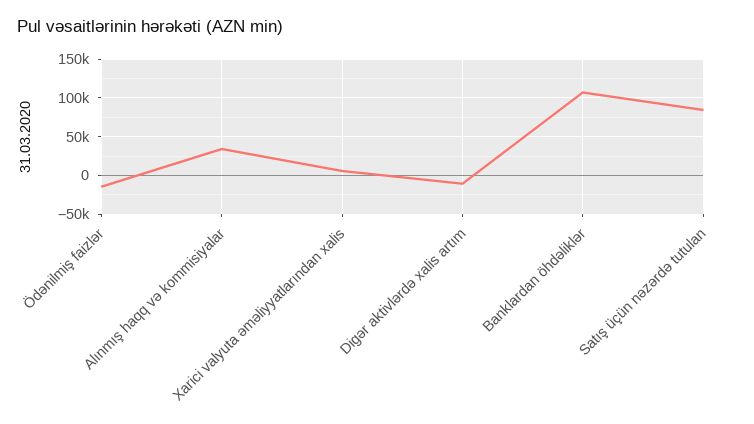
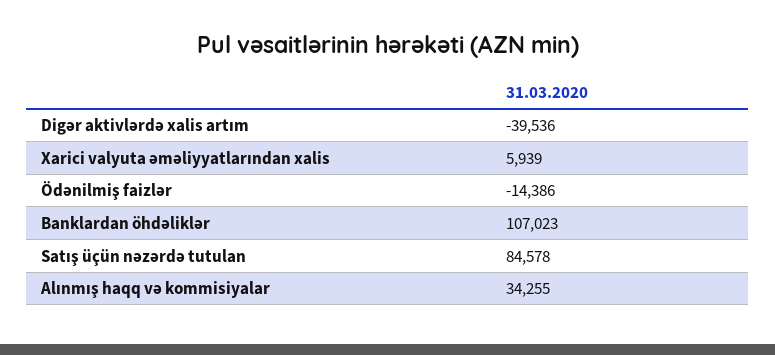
Digər aktivlərdə xalis artım: -10000 -> -39536

